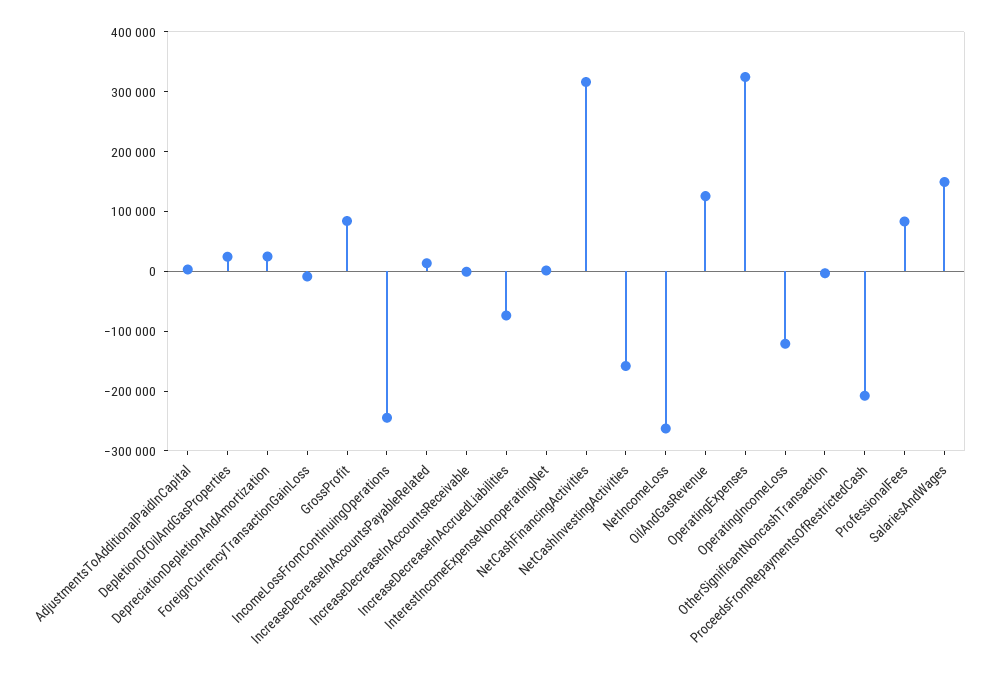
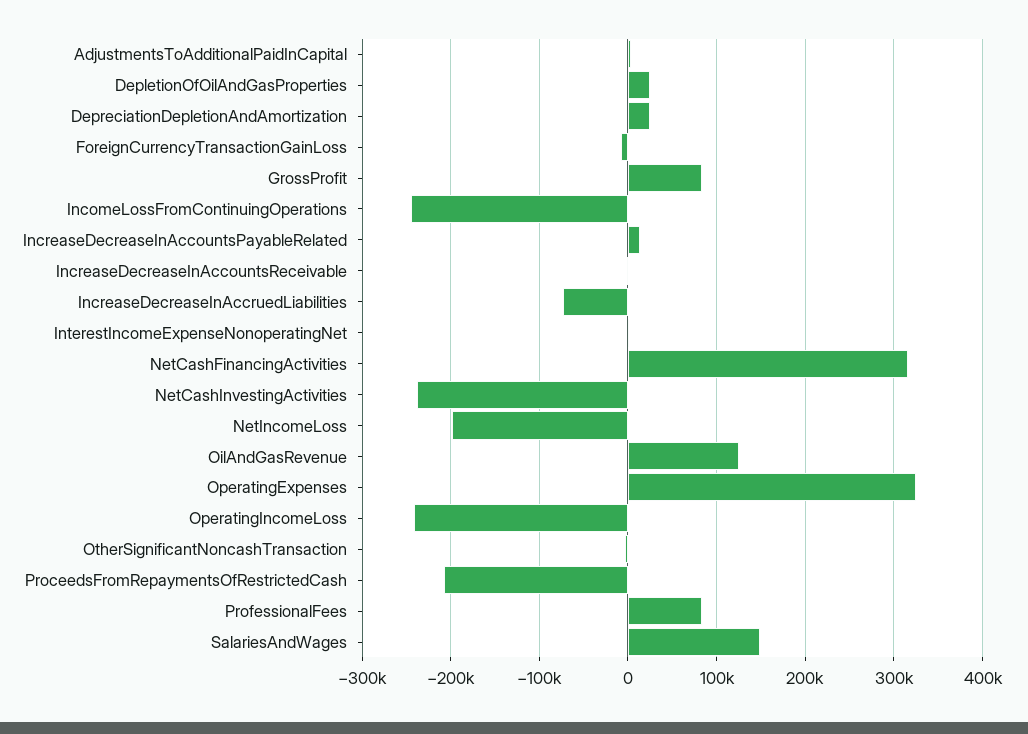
NetCashInvestingActivities: -160000 -> -240000
NetIncomeLoss: -260000 -> -200000
OperatingIncomeLoss: -120000 -> -240000

